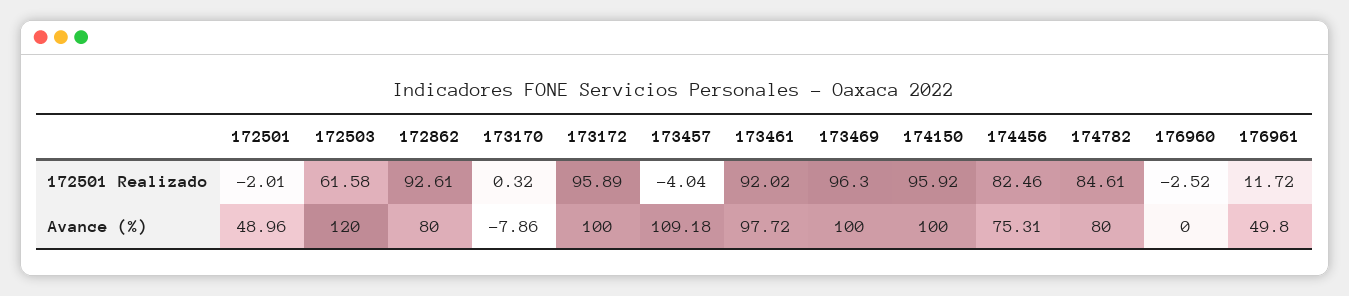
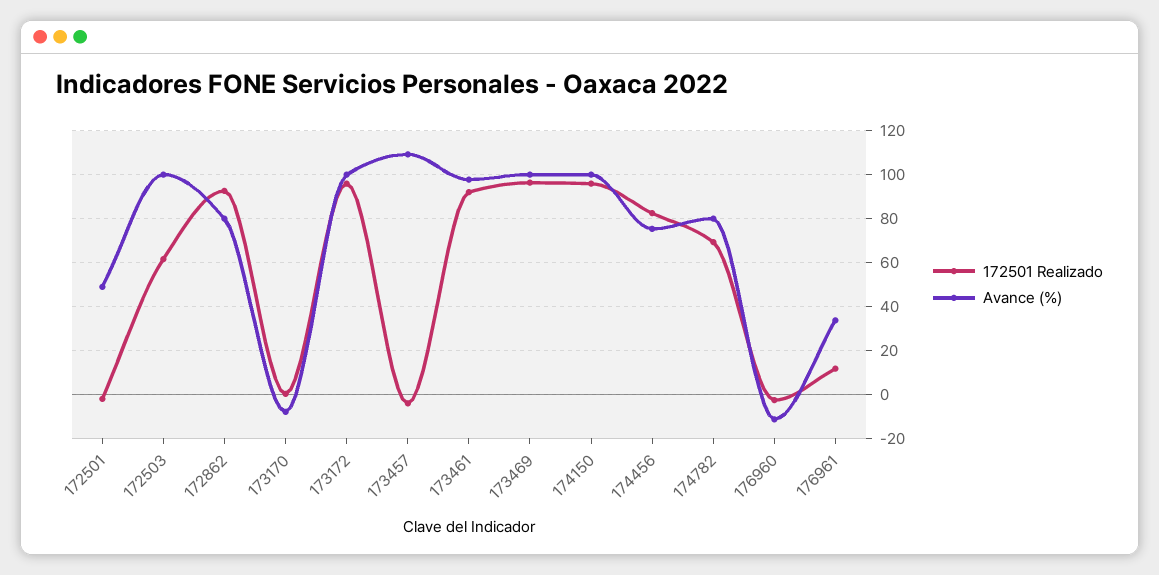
172501 Realizado, 174782: 84.61 -> 70
Avance (%), 172503: 120 -> 100
Avance (%), 176960: 0 -> -10
Avance (%), 176961: 49.8 -> 35

